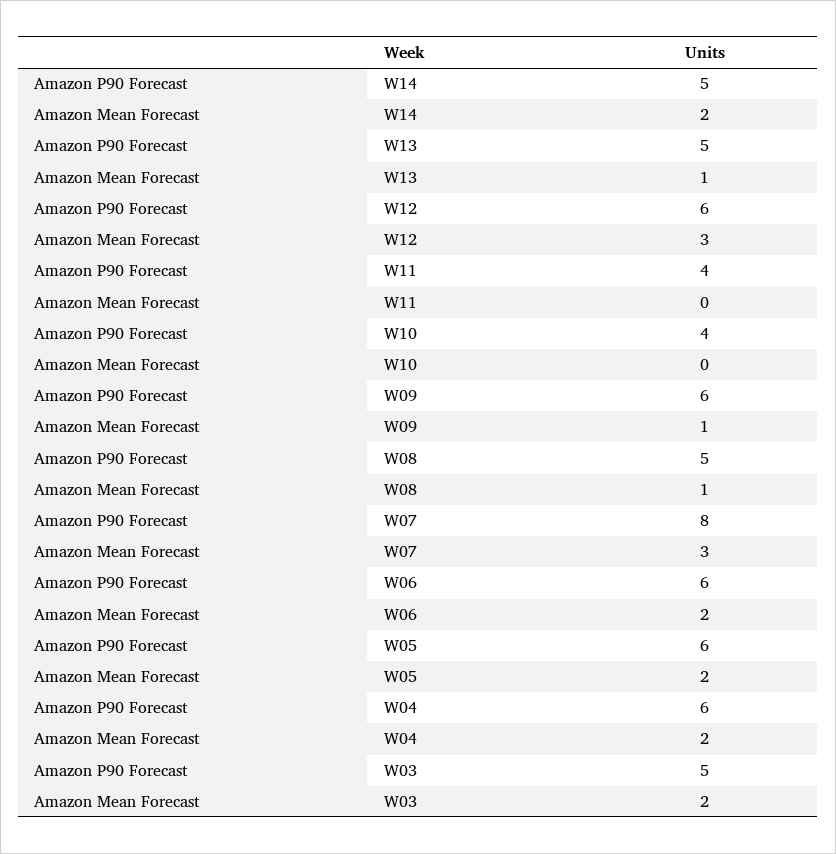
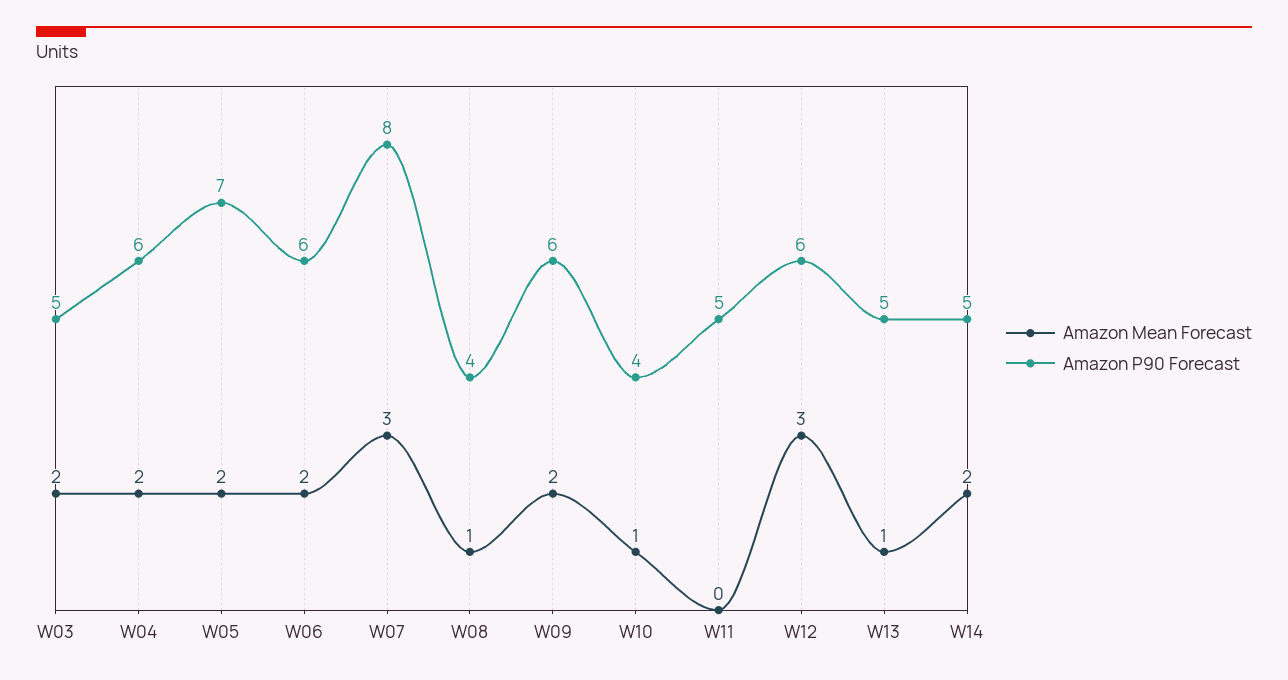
Amazon P90 Forecast, W11: 4 -> 5
Amazon Mean Forecast, W10: 0 -> 1
Amazon Mean Forecast, W09: 1 -> 2
Amazon P90 Forecast, W08: 5 -> 4
Amazon P90 Forecast, W05: 6 -> 7

